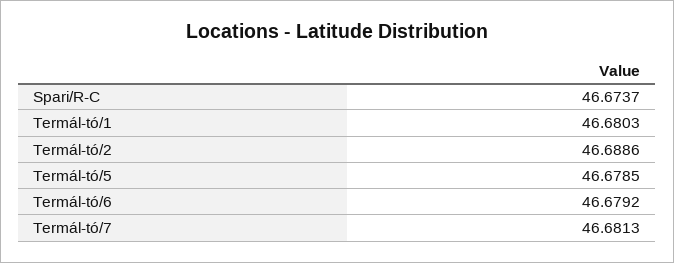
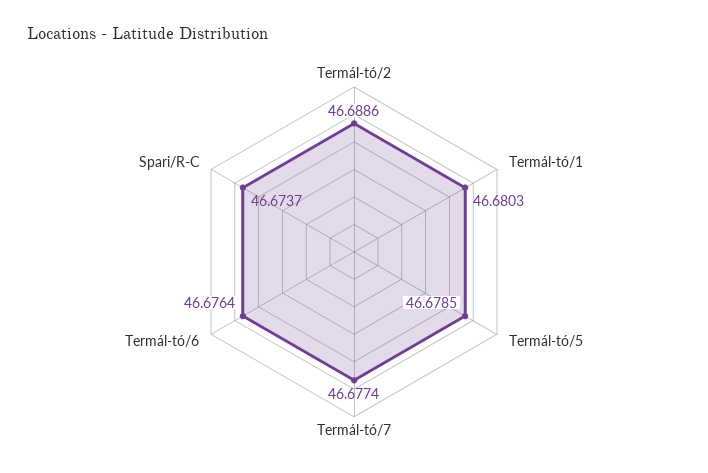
Termál-tó/6: 46.6792 -> 46.6764
Termál-tó/7: 46.6813 -> 46.6774

